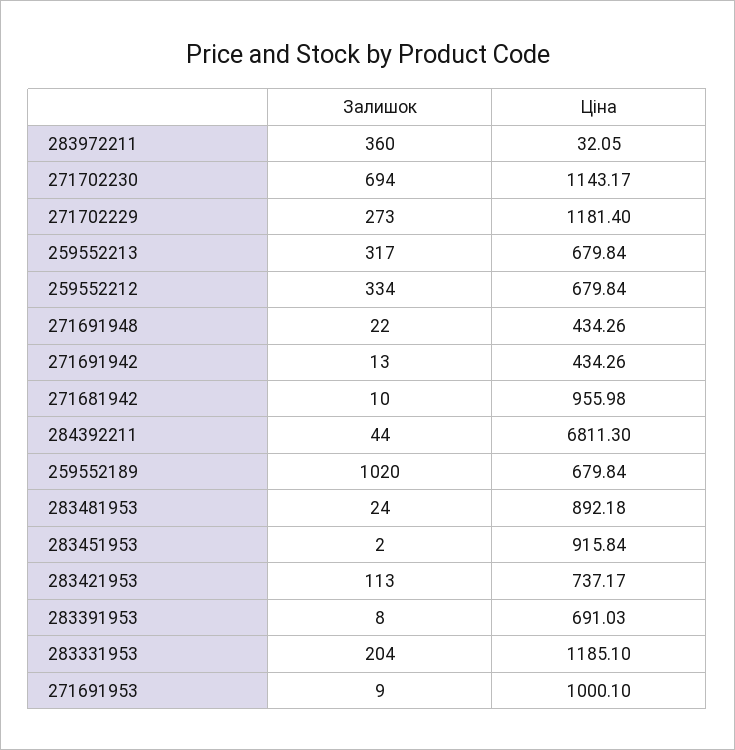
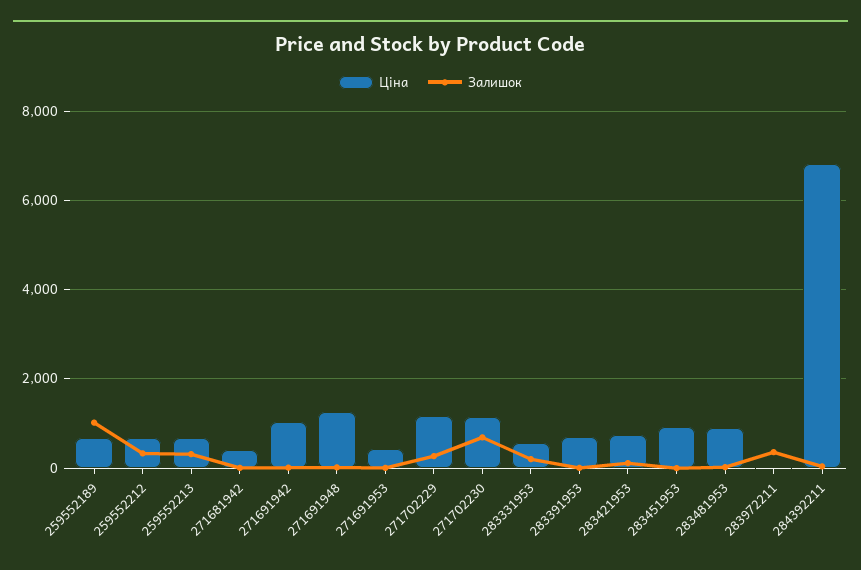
Ціна, 271691948: 434.26 -> 1200
Ціна, 271691942: 434.26 -> 1000
Ціна, 271681942: 955.98 -> 400
Ціна, 283331953: 1185.1 -> 600
Ціна, 271691953: 1000.1 -> 400

